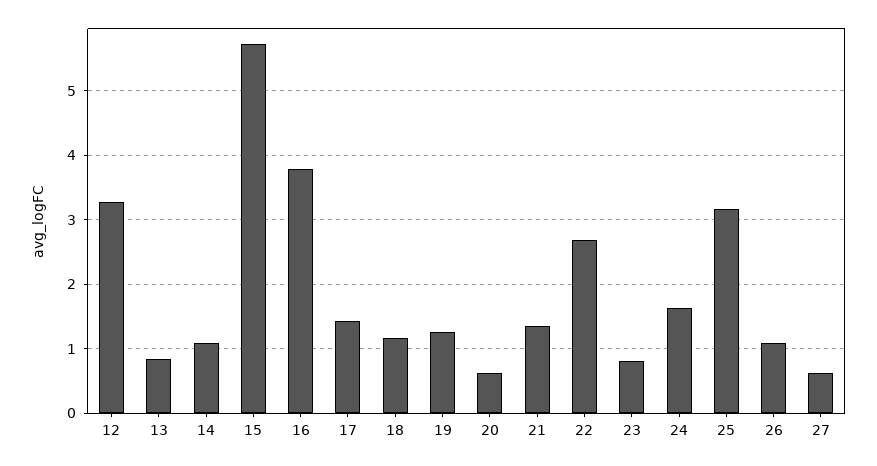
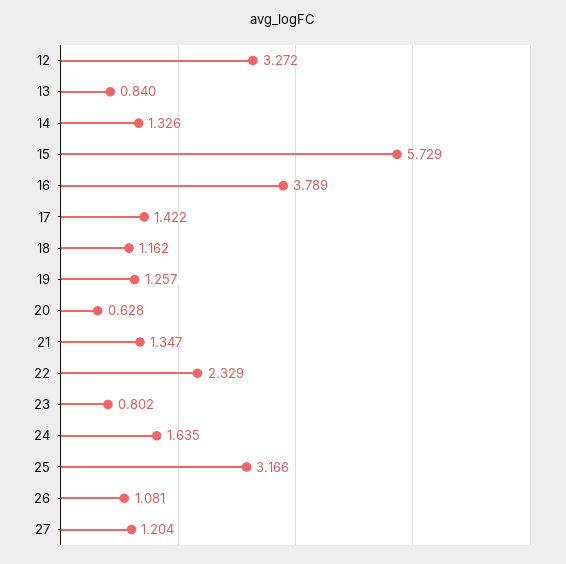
14: 1.1 -> 1.326
22: 2.7 -> 2.329
27: 0.6 -> 1.204

